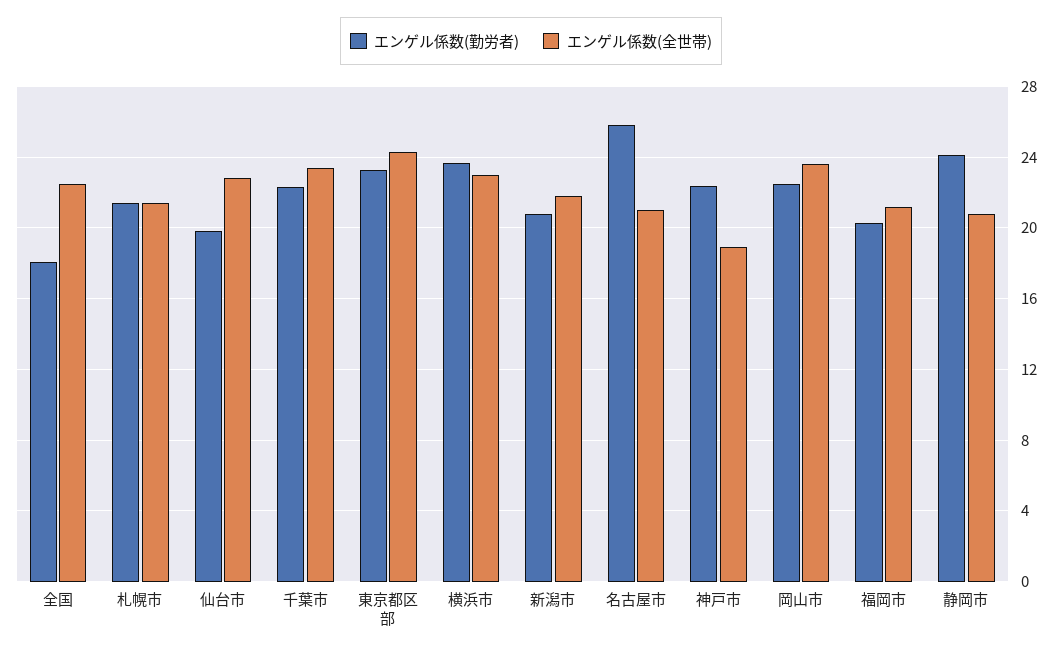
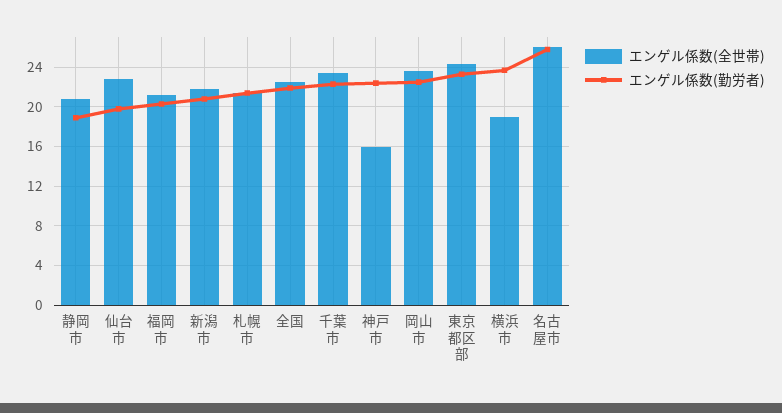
エンゲル係数(勤労者), 全国: 18 -> 22
エンゲル係数(全世帯), 横浜市: 23 -> 19
エンゲル係数(全世帯), 名古屋市: 21 -> 26
エンゲル係数(全世帯), 神戸市: 19 -> 16
エンゲル係数(勤労者), 静岡市: 24 -> 19

